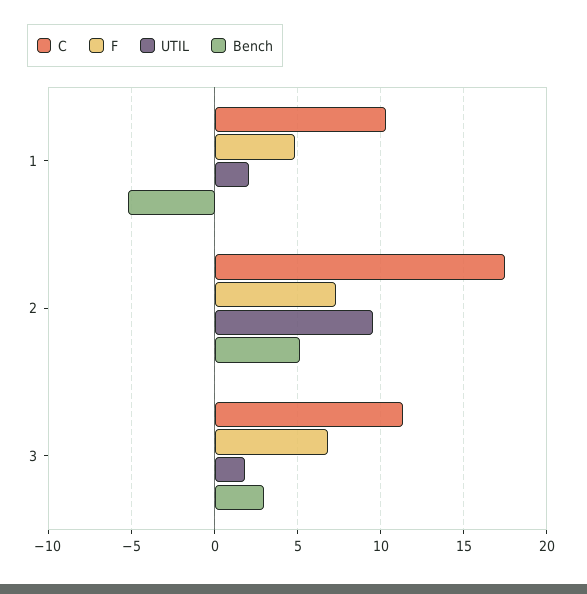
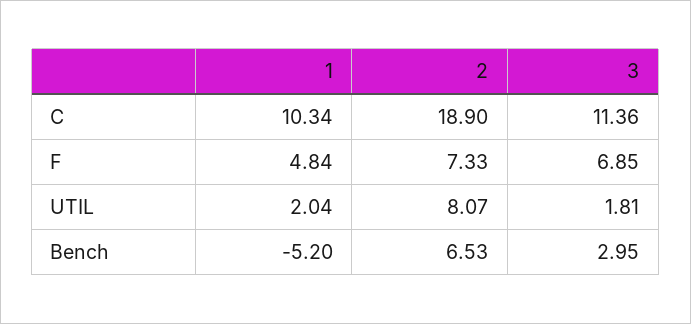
C, 2: 17.5 -> 18.9
UTIL, 2: 9.5 -> 8.07
Bench, 2: 5 -> 6.53

